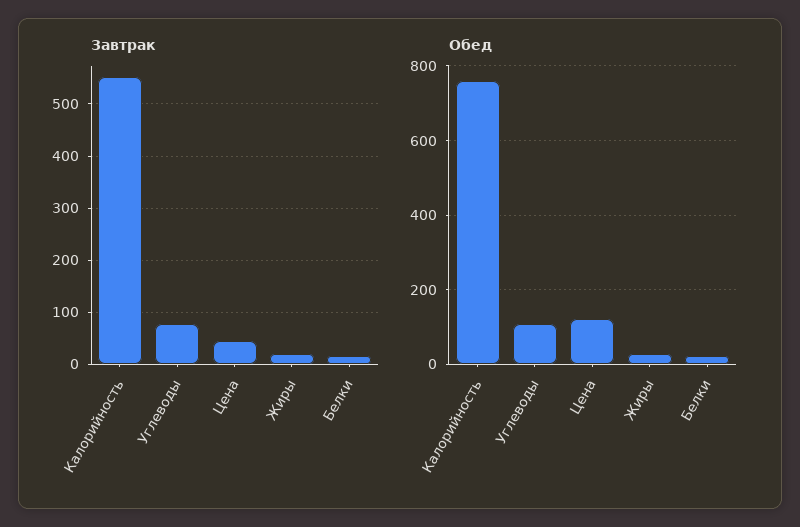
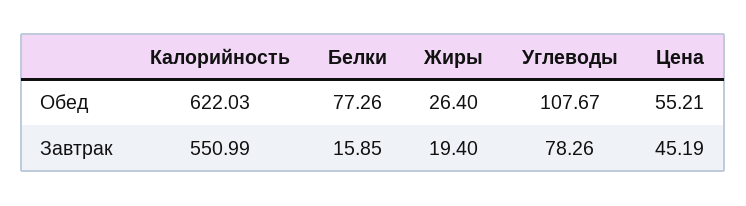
Обед, Калорийность: 760 -> 622.03
Обед, Цена: 120 -> 55.21
Обед, Белки: 20 -> 77.26

